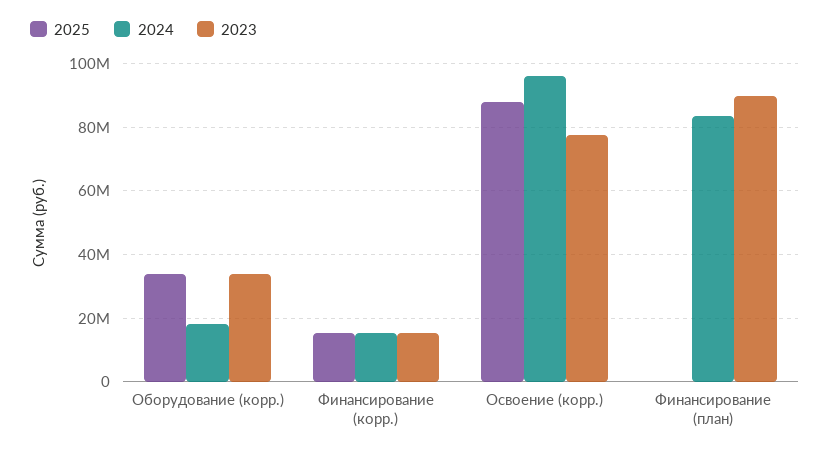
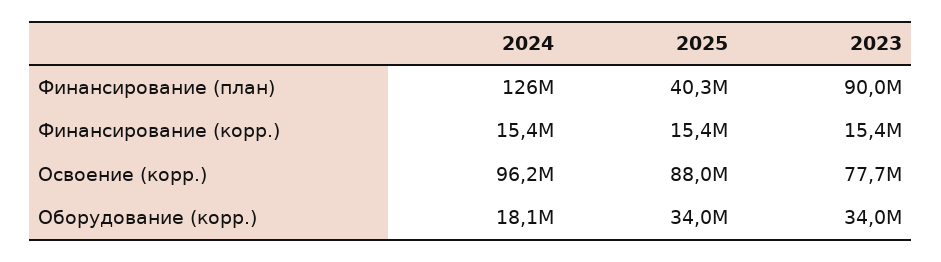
2025, Финансирование (план): 0 -> 40300000
2024, Финансирование (план): 84000000 -> 126000000

